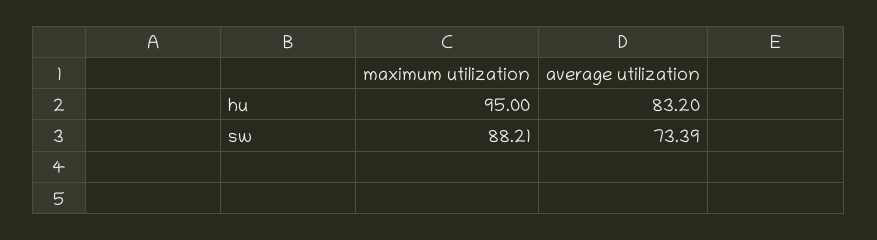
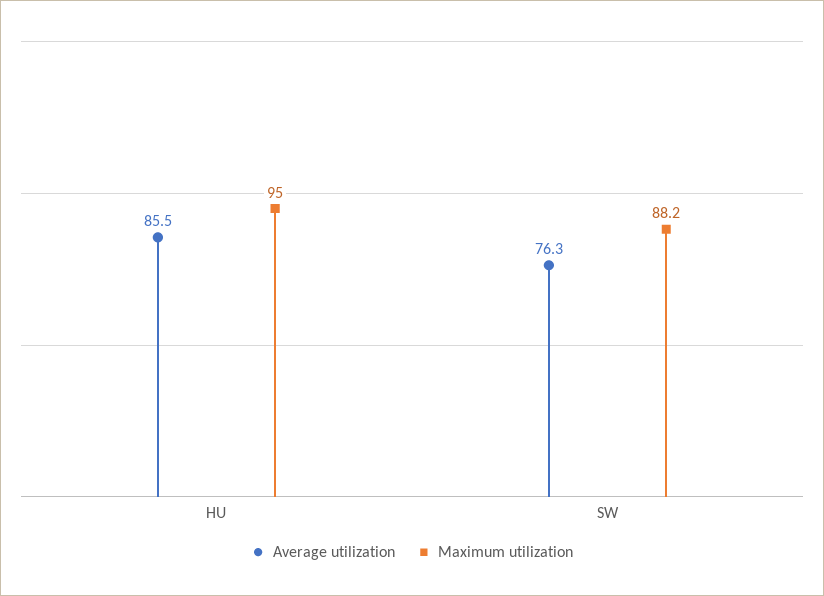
average utilization, hu: 83.2 -> 85.5
average utilization, sw: 73.39 -> 76.3

